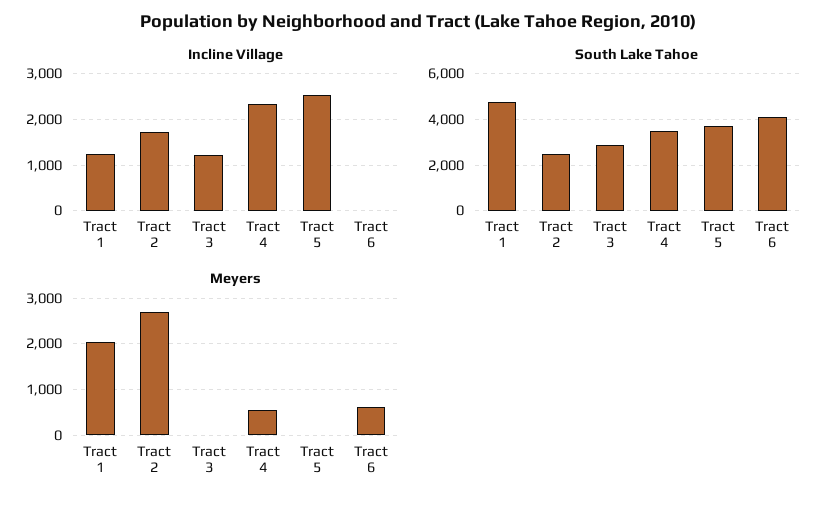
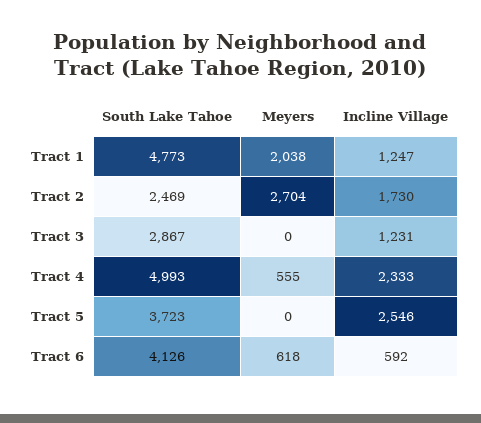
Incline Village, Tract 6: 0 -> 592
South Lake Tahoe, Tract 4: 3500 -> 4993

